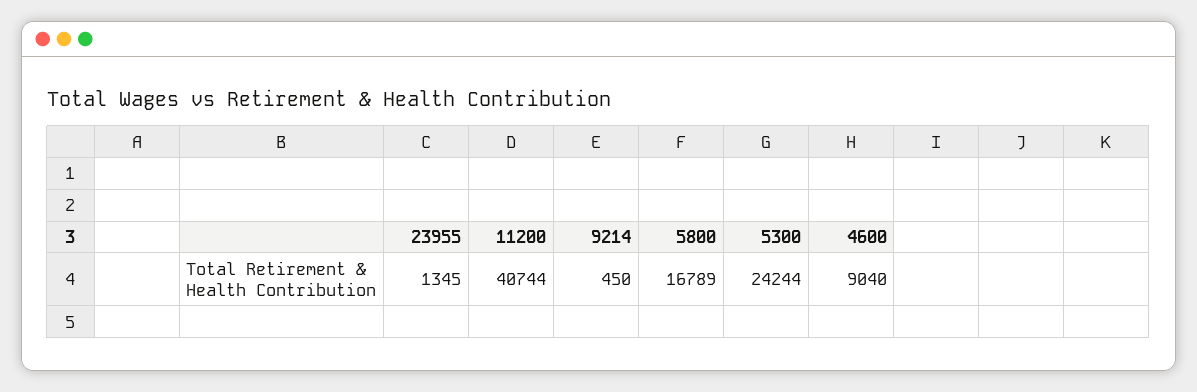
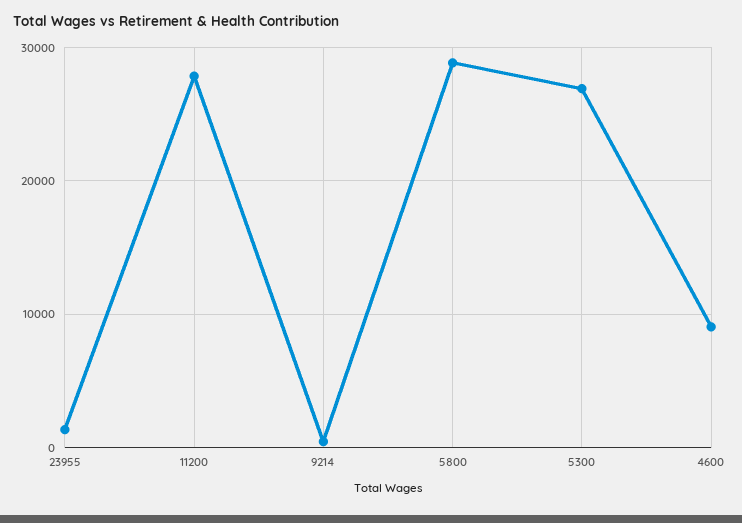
11200: 40744 -> 28000
5800: 16789 -> 29000
5300: 24244 -> 27000

